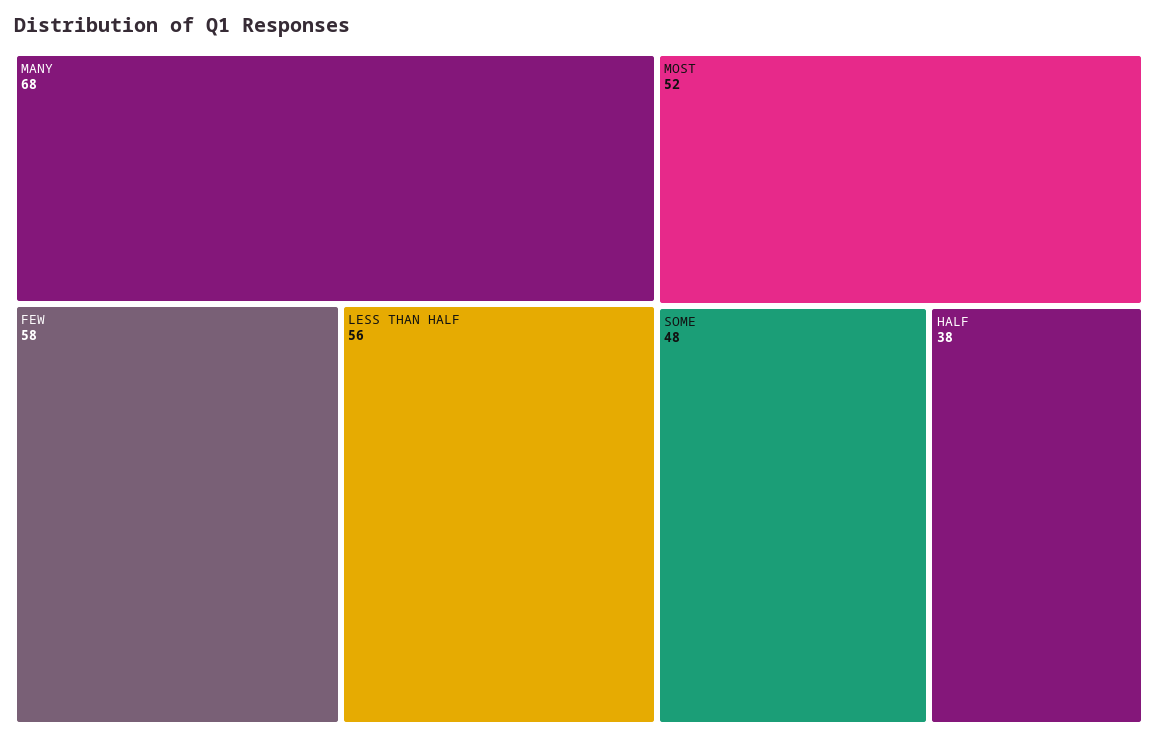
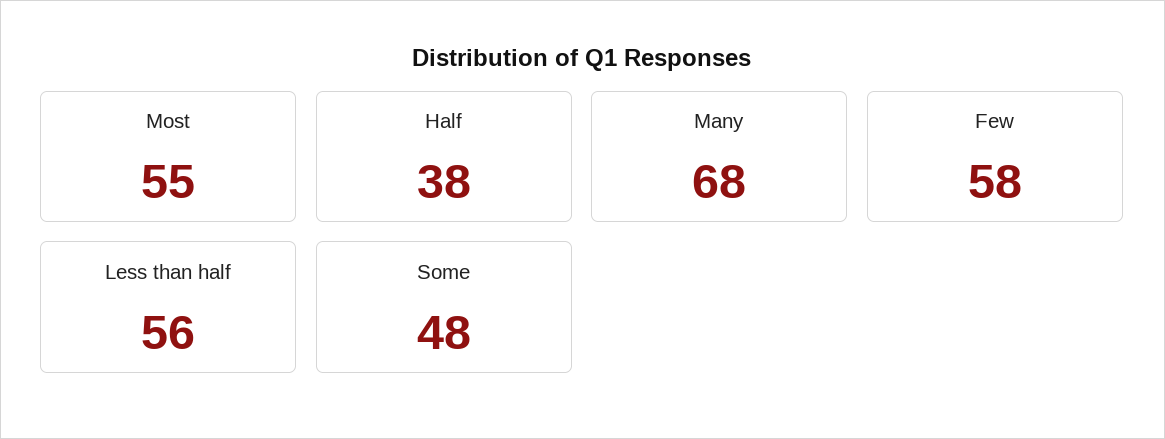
MOST: 52 -> 55

